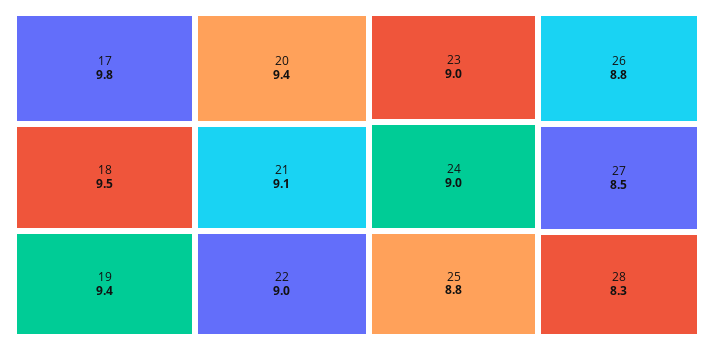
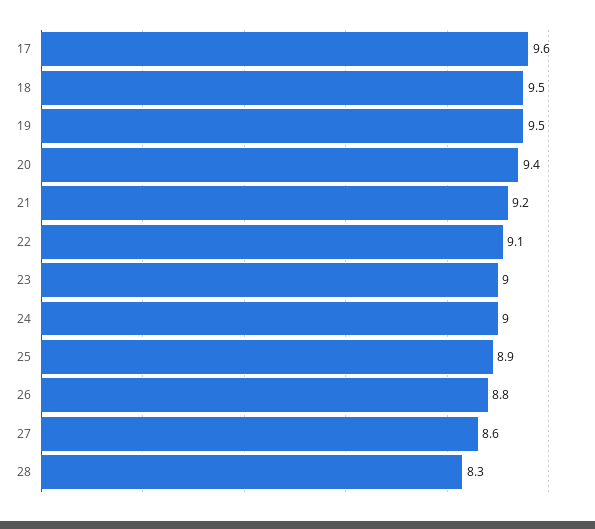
17: 9.8 -> 9.6
19: 9.4 -> 9.5
21: 9.1 -> 9.2
22: 9 -> 9.1
25: 8.8 -> 8.9
27: 8.5 -> 8.6

